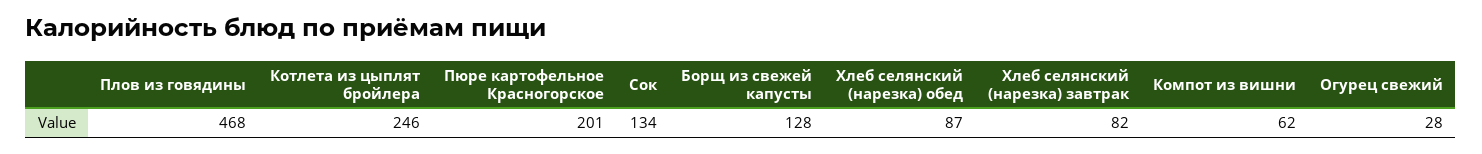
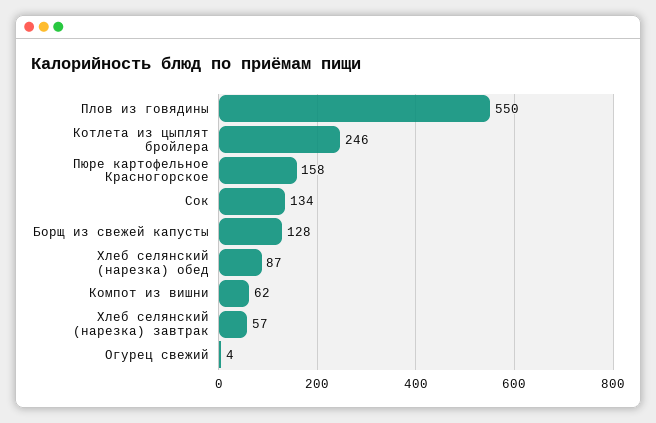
Плов из говядины: 468 -> 550
Пюре картофельное Красногорское: 201 -> 158
Хлеб селянский (нарезка) завтрак: 82 -> 57
Огурец свежий: 28 -> 4

